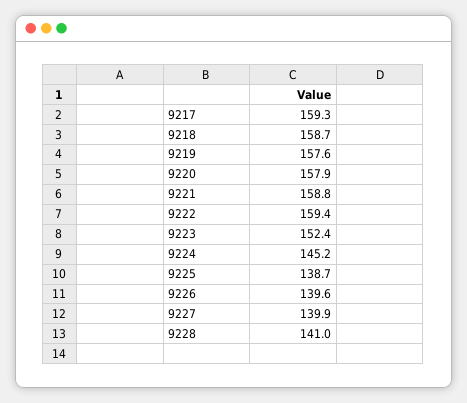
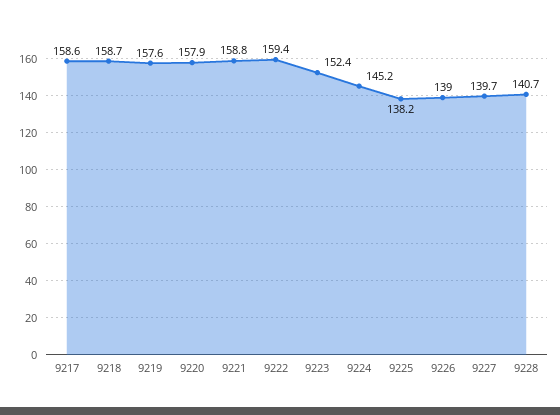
9217: 159.3 -> 158.6
9225: 138.7 -> 138.2
9226: 139.6 -> 139
9227: 139.9 -> 139.7
9228: 141 -> 140.7

